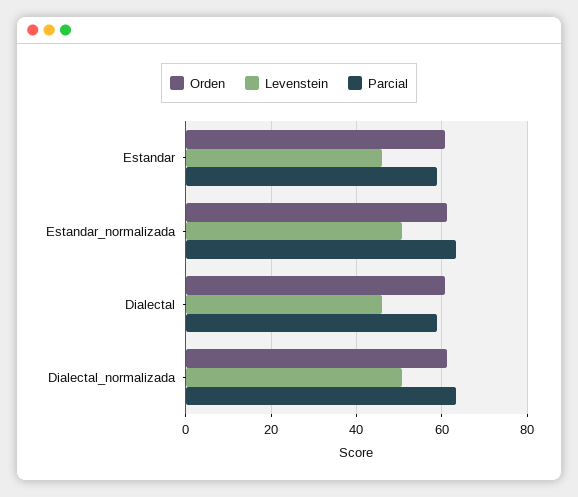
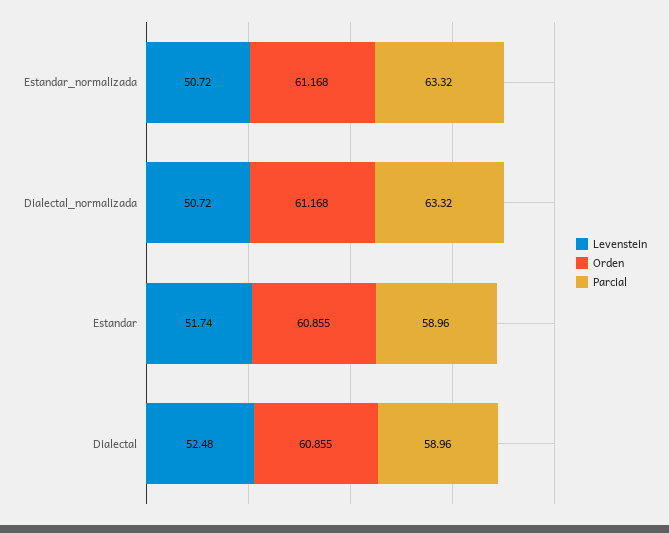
Levenstein, Estandar: 46 -> 51.74
Levenstein, Dialectal: 46 -> 52.48

